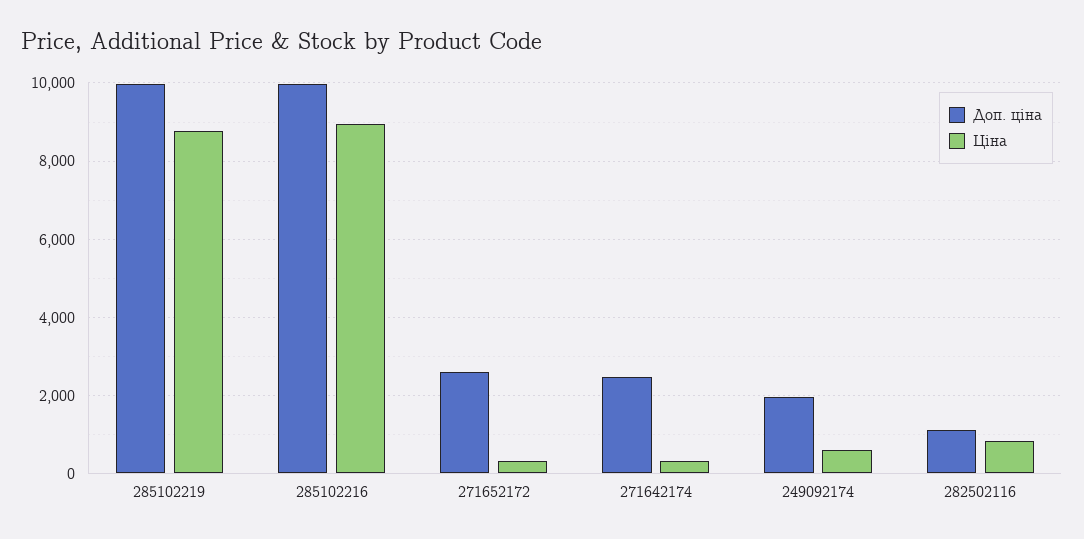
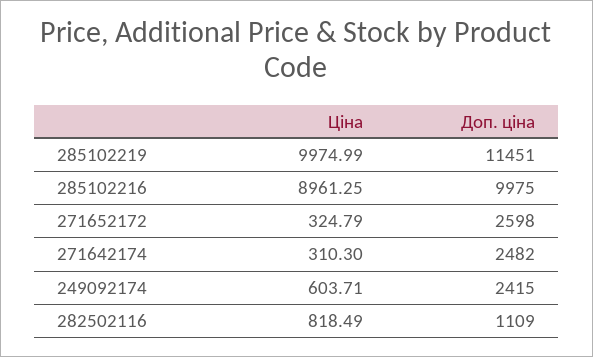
Доп. ціна, 285102219: 10000 -> 11451
Ціна, 285102219: 8800 -> 9974.99
Доп. ціна, 249092174: 2000 -> 2415

